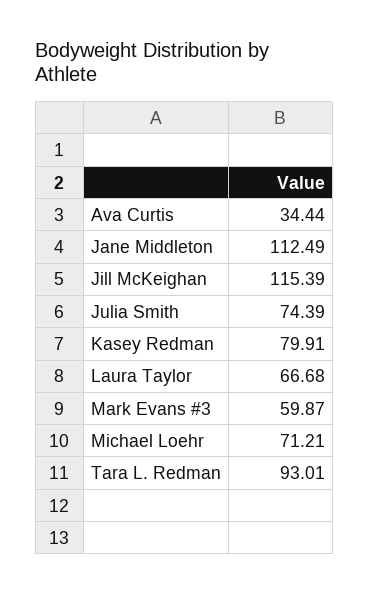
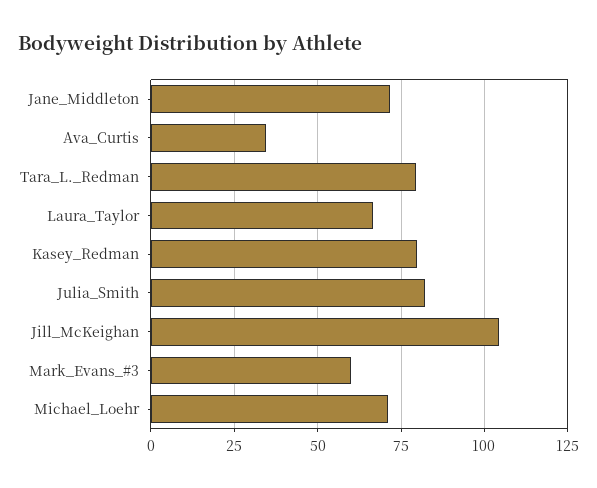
Jane Middleton: 112.49 -> 72.5
Jill McKeighan: 115.39 -> 105
Julia Smith: 74.39 -> 82.5
Tara L. Redman: 93.01 -> 80

